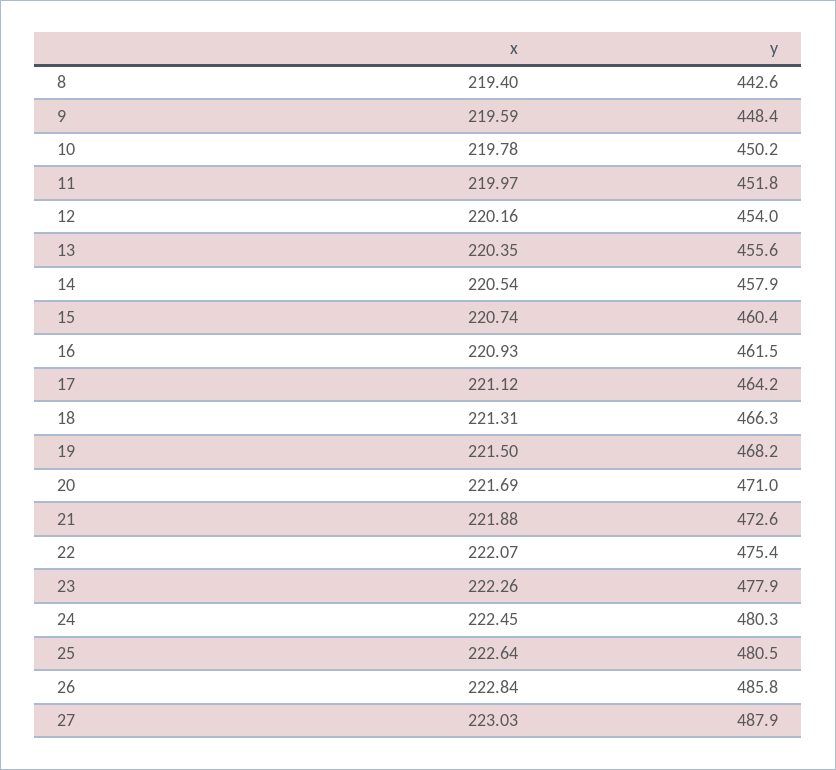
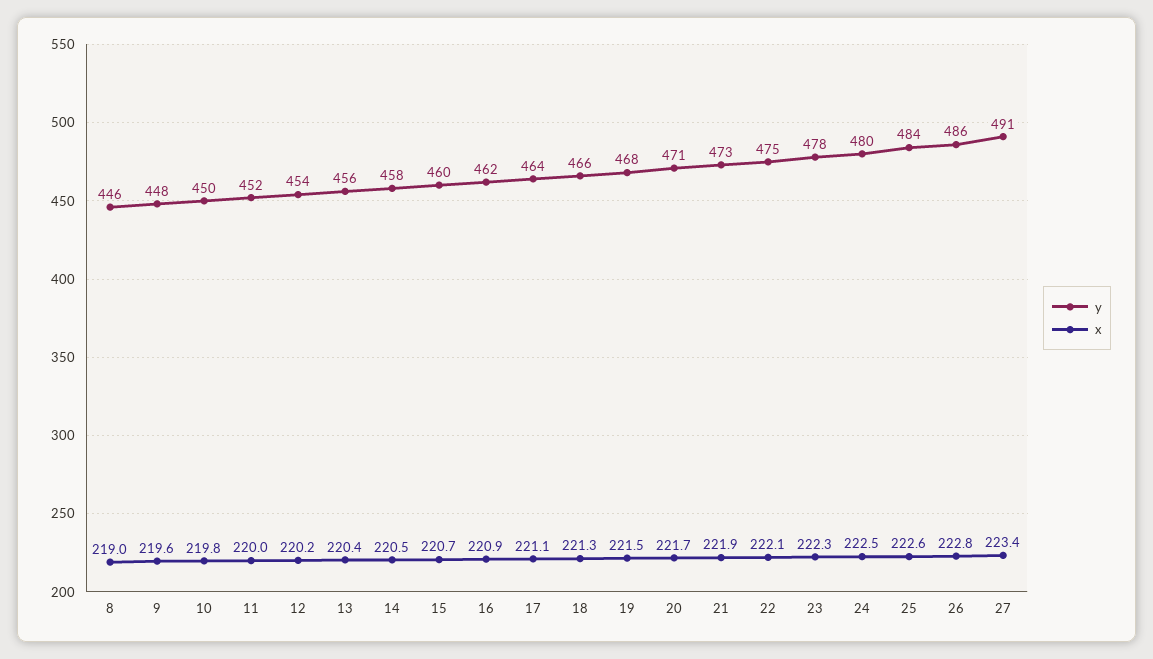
x, 8: 219.4 -> 219
y, 8: 442.6 -> 446
y, 25: 480.5 -> 484
x, 27: 223.03 -> 223.4
y, 27: 487.9 -> 491

